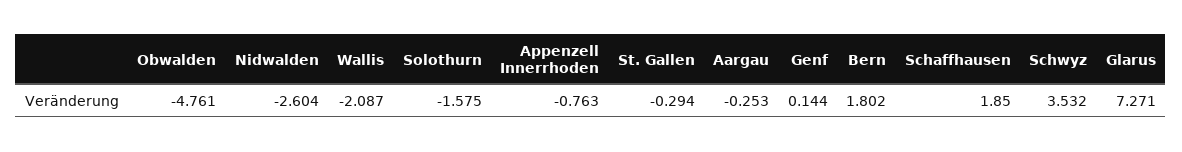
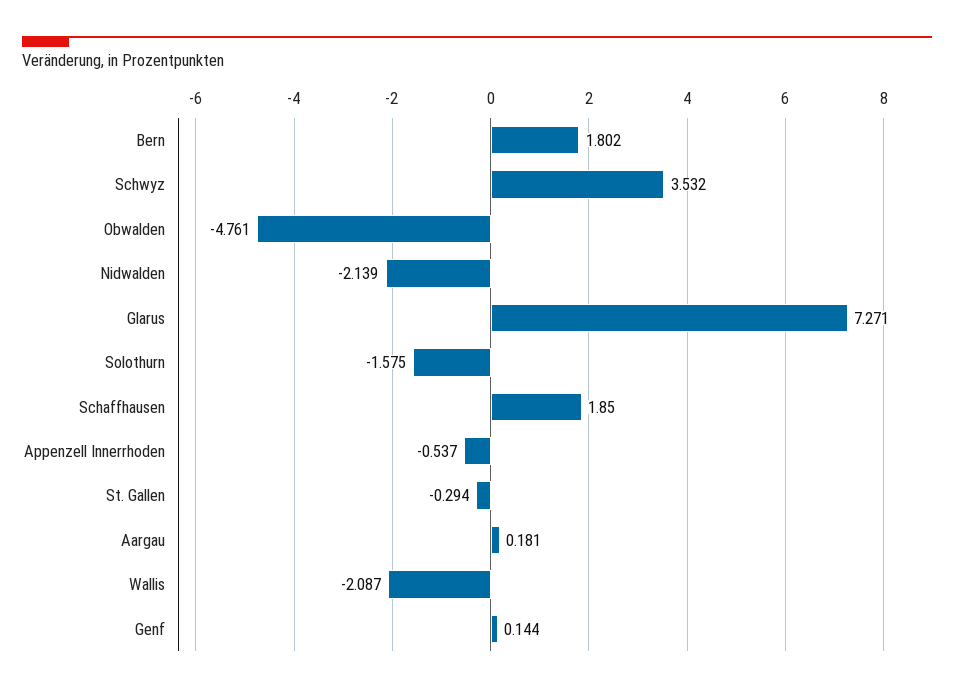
Nidwalden: -2.604 -> -2.139
Appenzell Innerrhoden: -0.763 -> -0.537
Aargau: -0.253 -> 0.181

